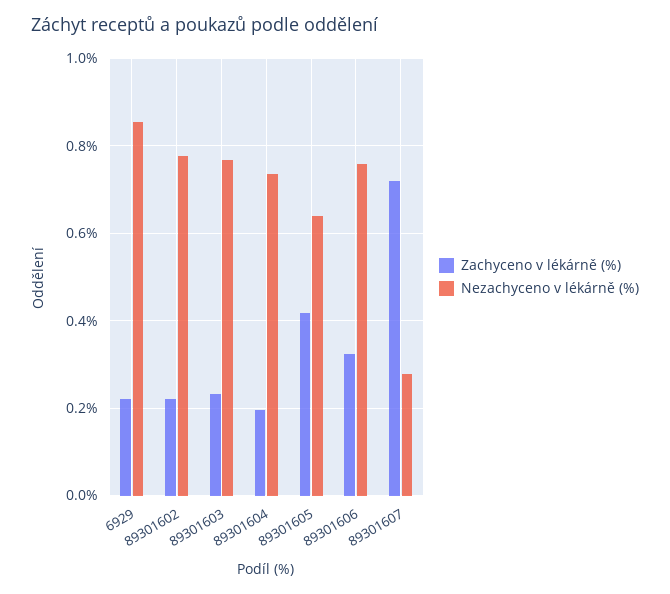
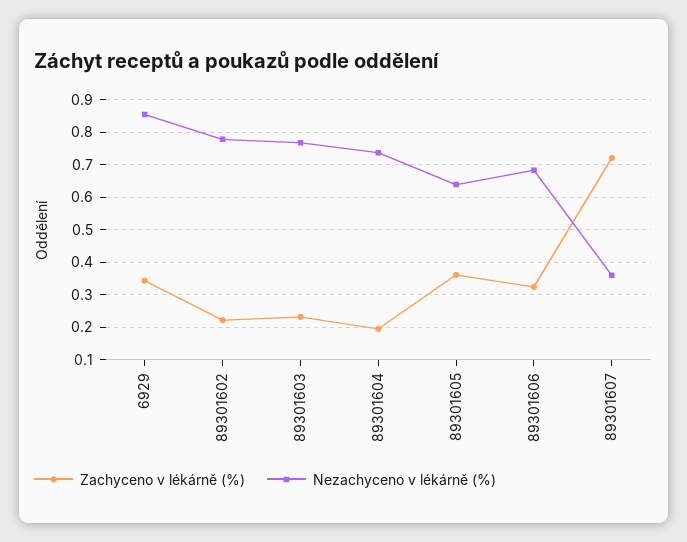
Zachyceno v lékárně (%), 6929: 0.22 -> 0.34
Zachyceno v lékárně (%), 89301605: 0.42 -> 0.36
Nezachyceno v lékárně (%), 89301606: 0.76 -> 0.68
Nezachyceno v lékárně (%), 89301607: 0.28 -> 0.36

